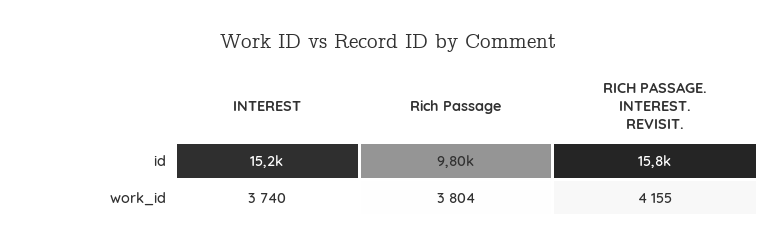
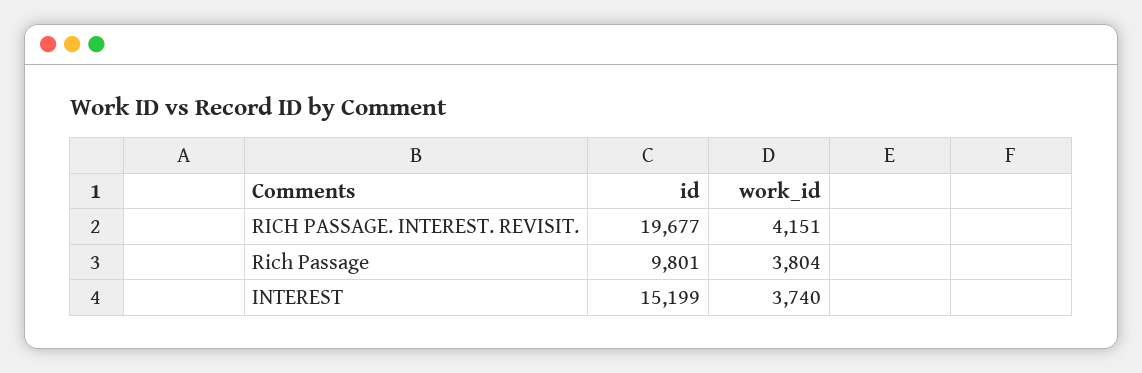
RICH PASSAGE. INTEREST. REVISIT., id: 15800 -> 19677
RICH PASSAGE. INTEREST. REVISIT., work_id: 4155 -> 4151

